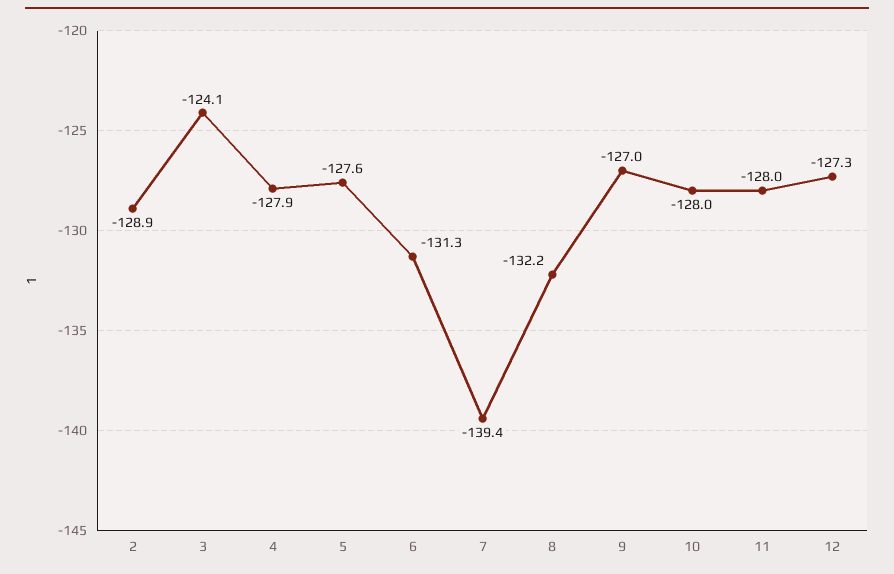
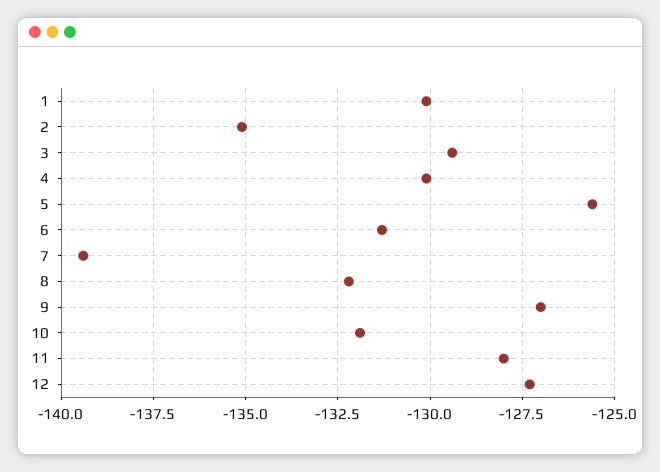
2: -128.9 -> -135
3: -124.1 -> -129.5
4: -127.9 -> -130
5: -127.6 -> -125.5
10: -128 -> -132
1: none -> -130

